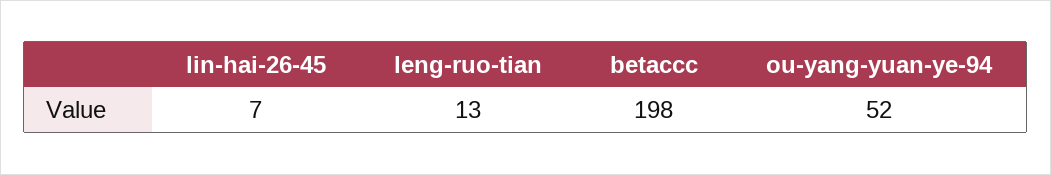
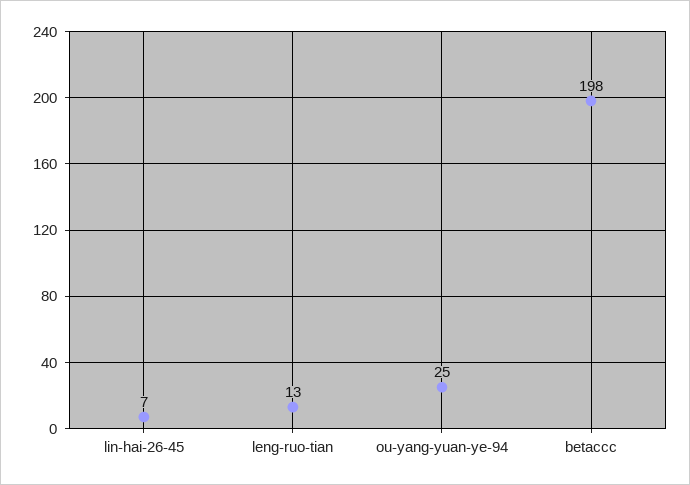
ou-yang-yuan-ye-94: 52 -> 25

